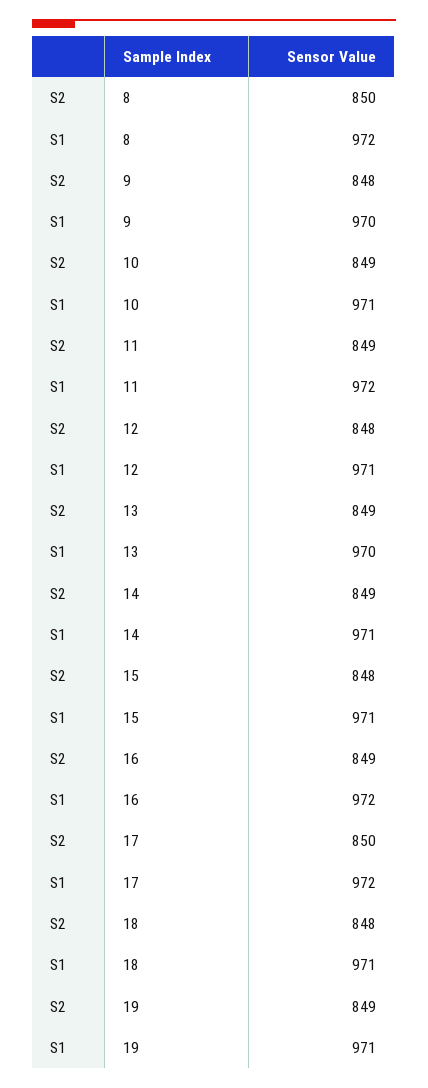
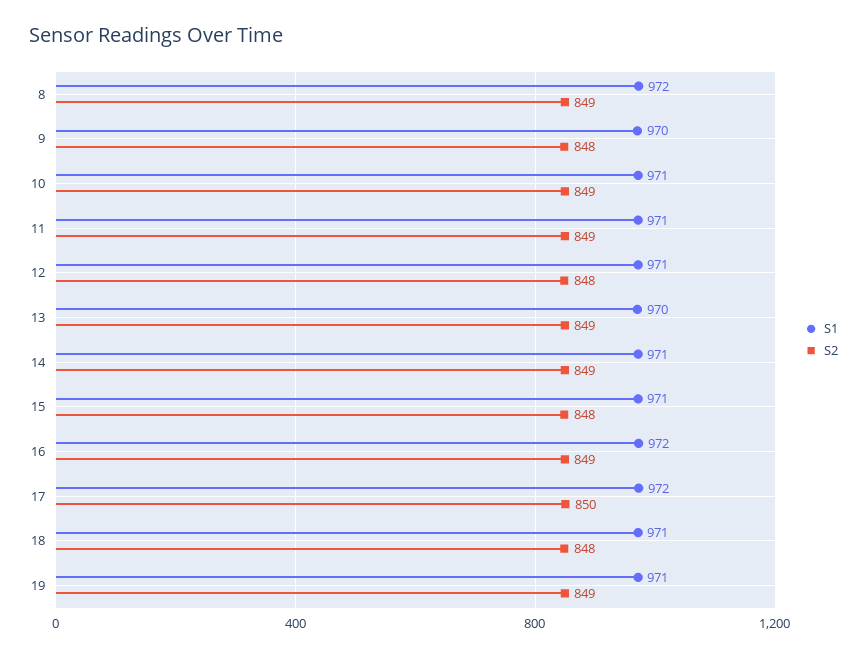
S2, 8: 850 -> 849
S1, 11: 972 -> 971

